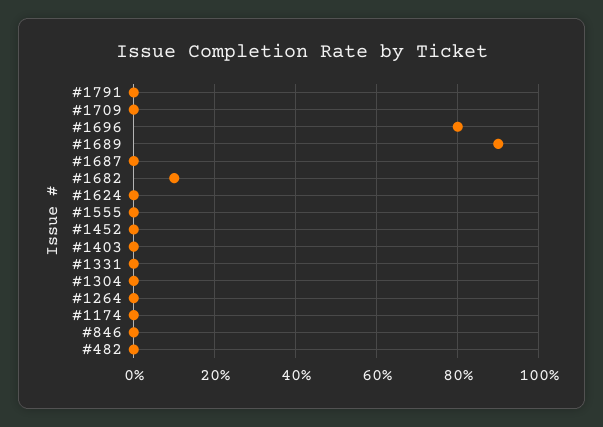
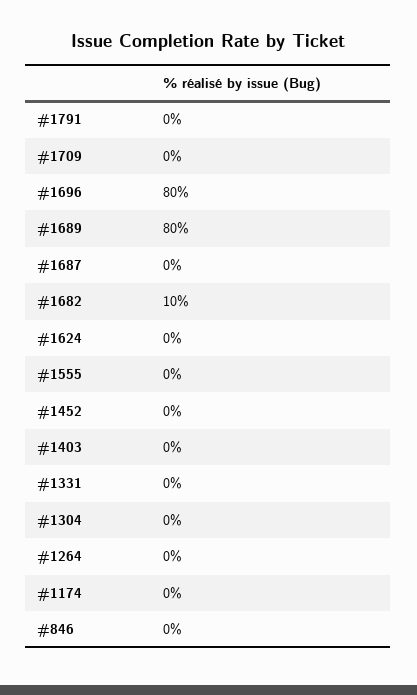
#1689: 90 -> 80
#482: 0 -> none

